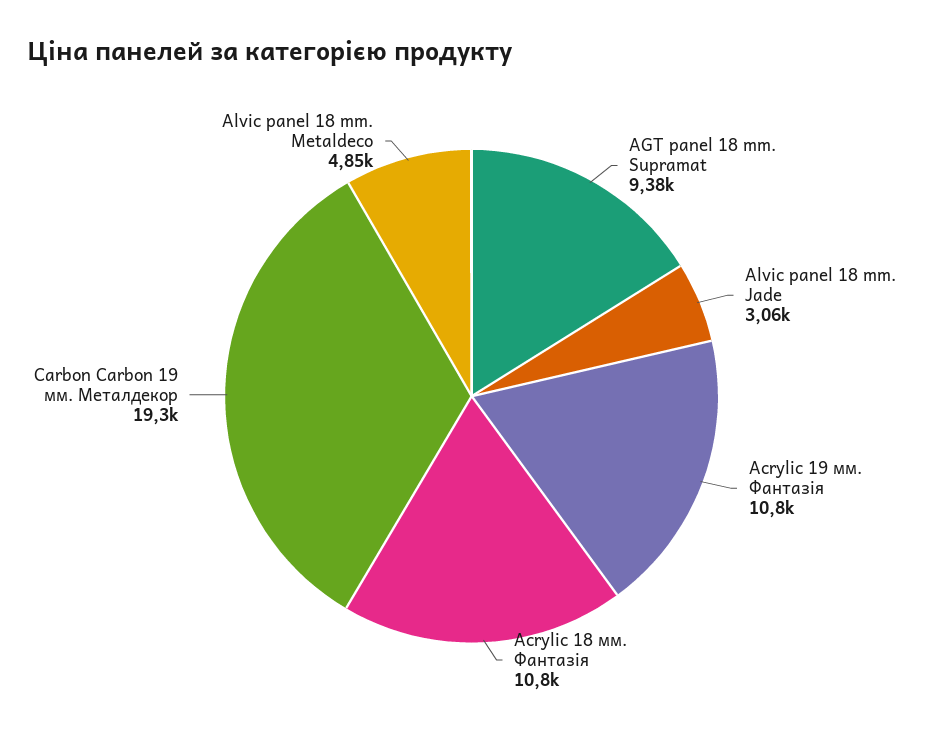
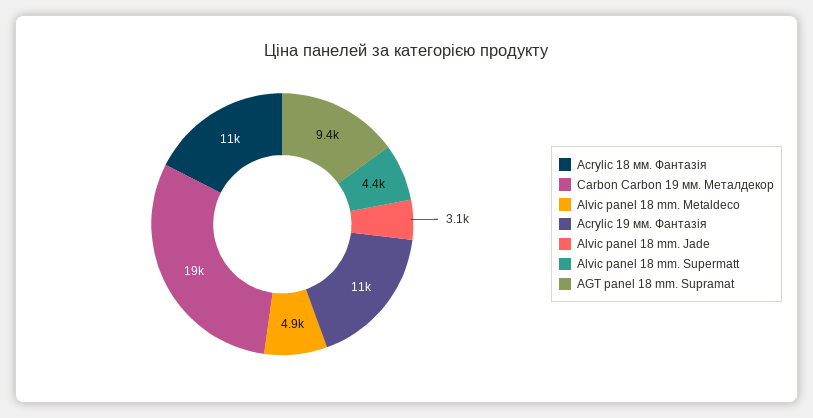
Alvic panel 18 mm. Supermatt: none -> 4400

